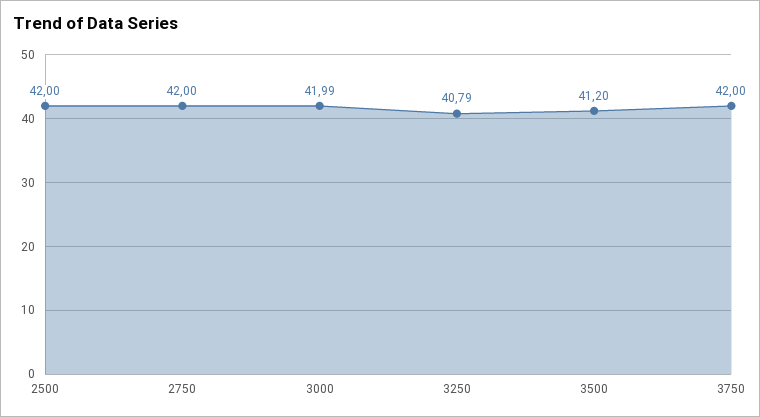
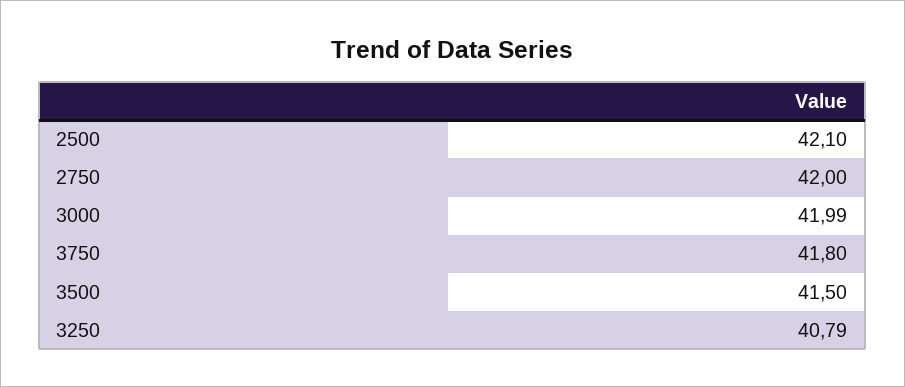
2500: 42 -> 42.1
3500: 41.2 -> 41.5
3750: 42 -> 41.8

